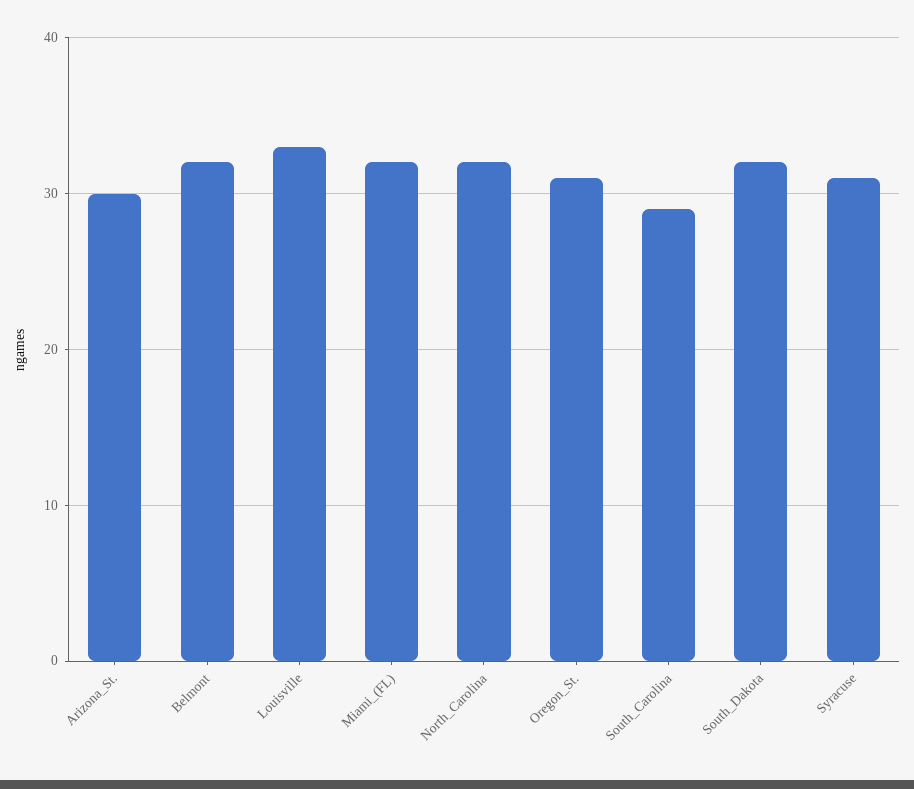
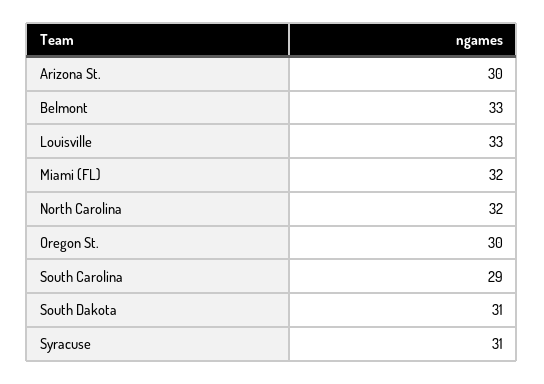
Belmont: 32 -> 33
Oregon_St.: 31 -> 30
South_Dakota: 32 -> 31

